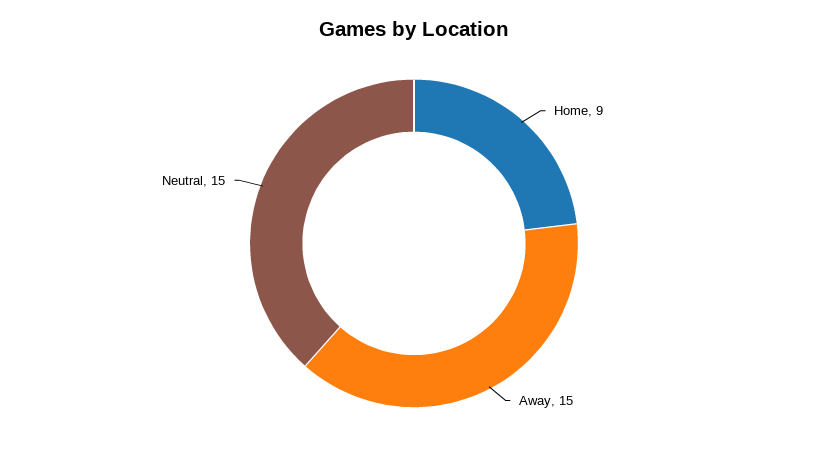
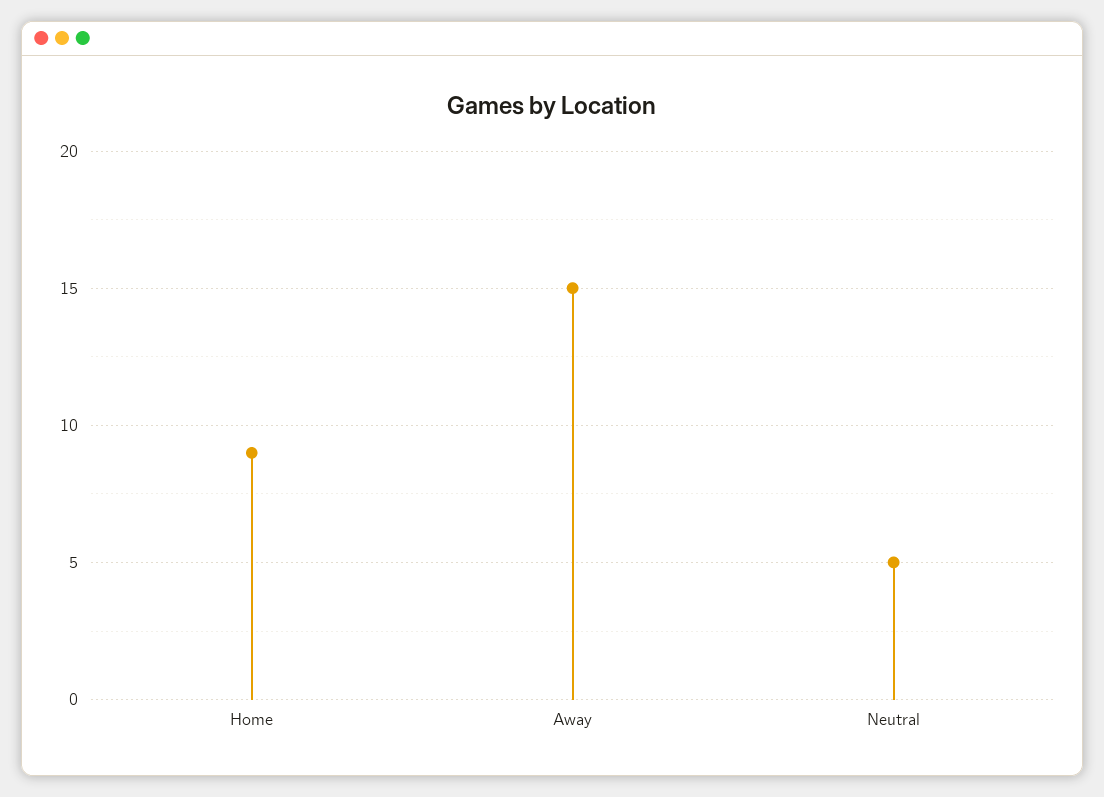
Neutral: 15 -> 5

